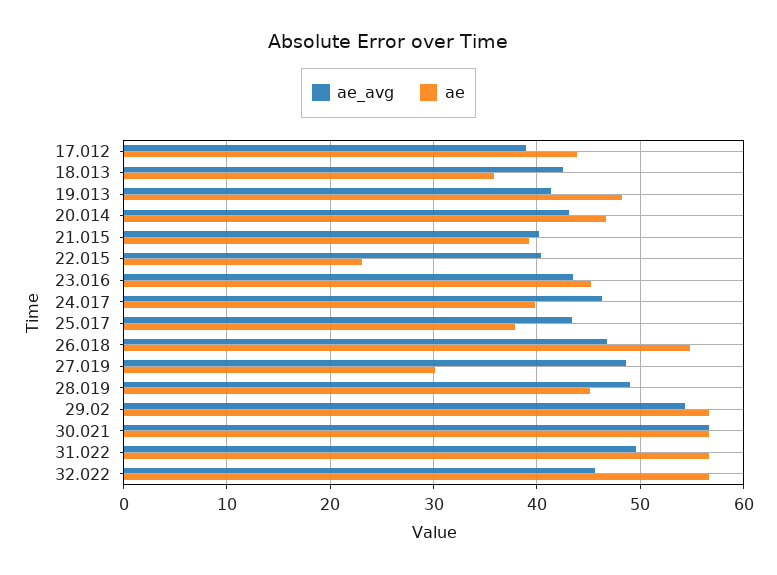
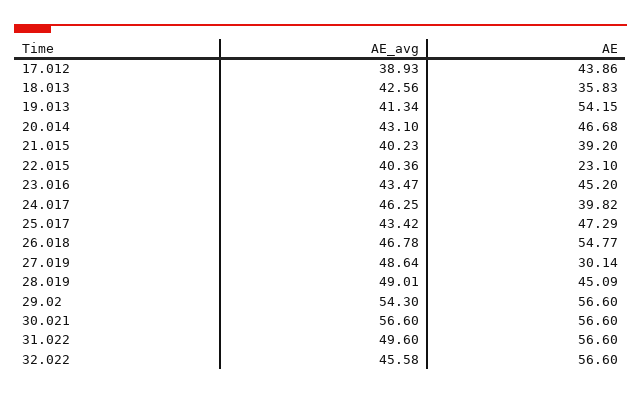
ae, 19.013: 48 -> 54.15
ae, 25.017: 38 -> 47.29

